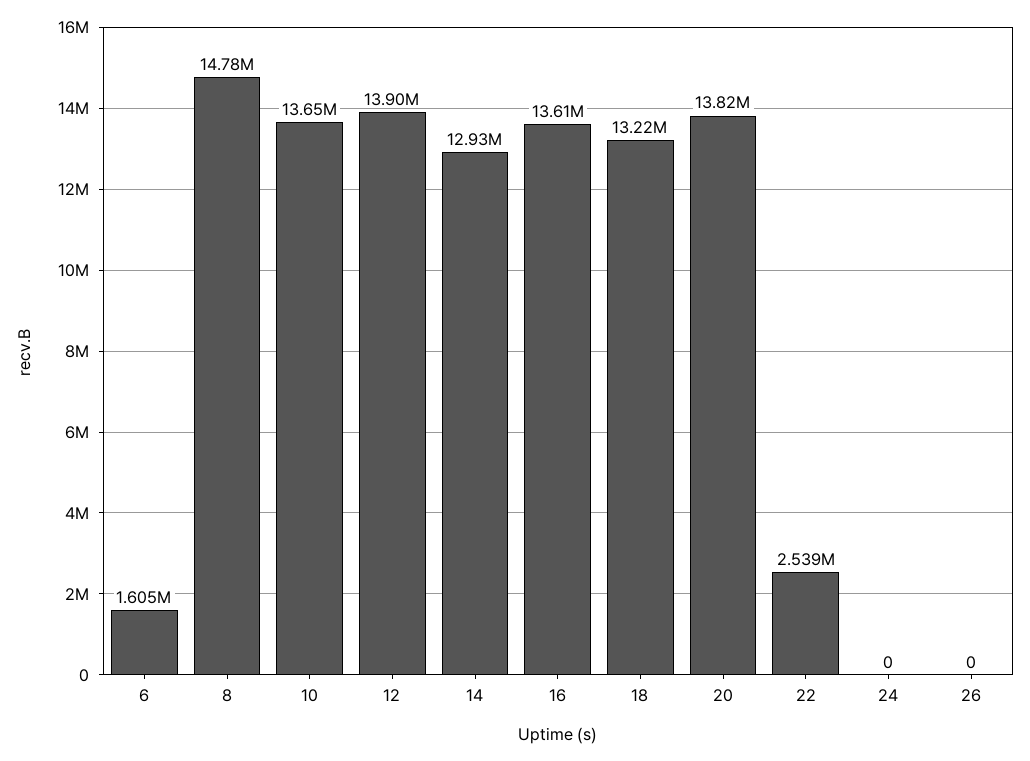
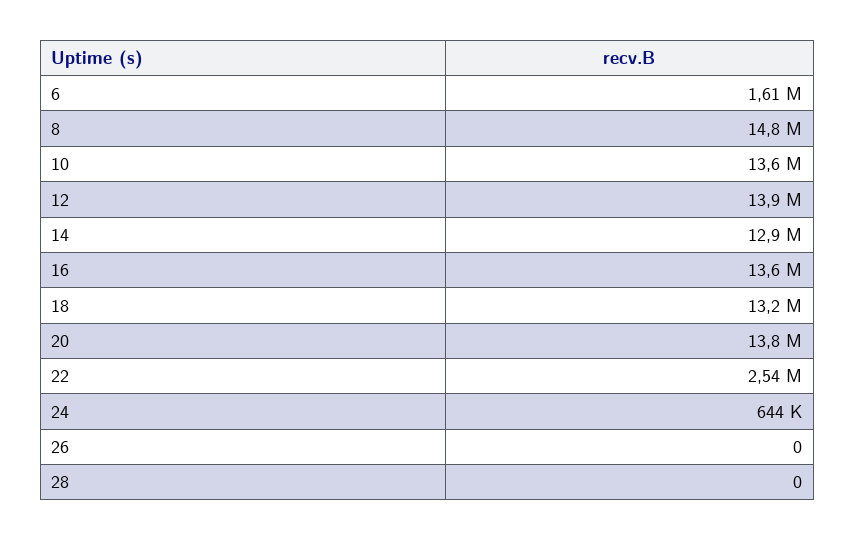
24: 0 -> 644000
28: none -> 0

